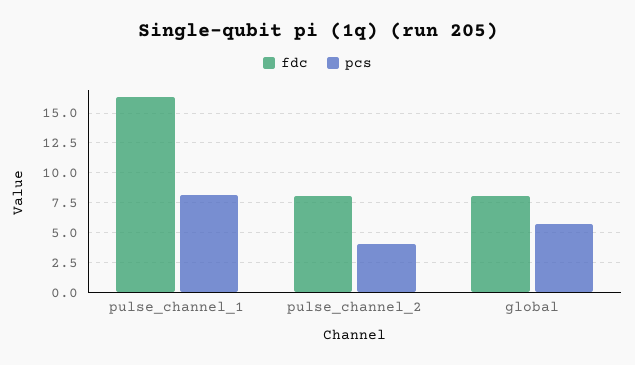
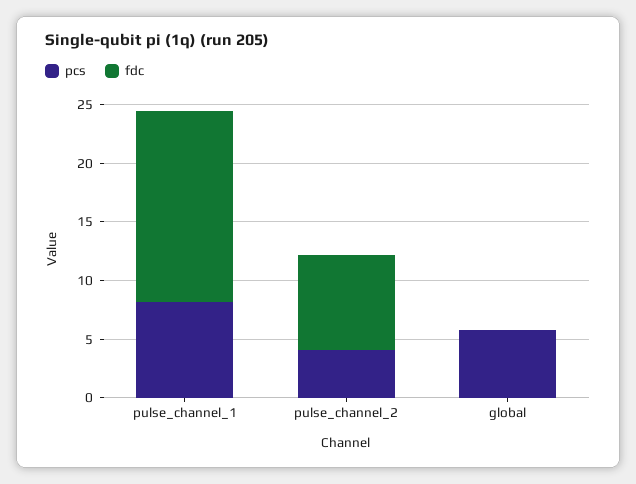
fdc, global: 7.5 -> 0

